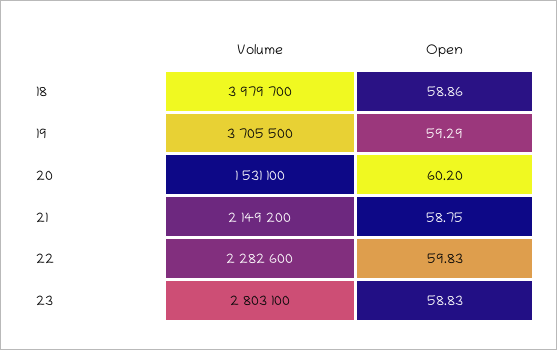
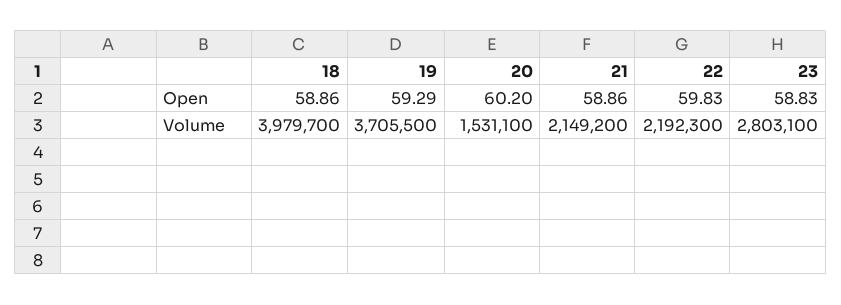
Open, 21: 58.75 -> 58.86
Volume, 22: 2282600 -> 2192300

